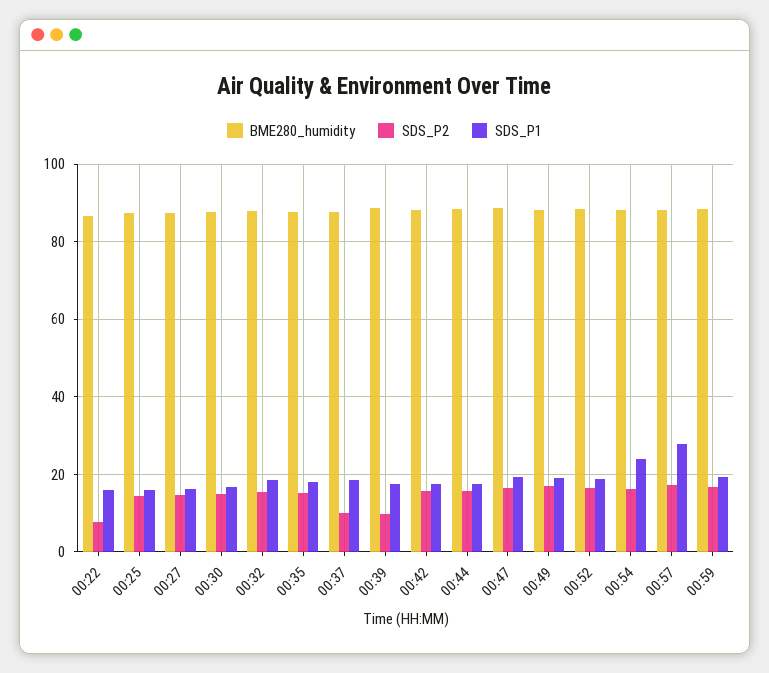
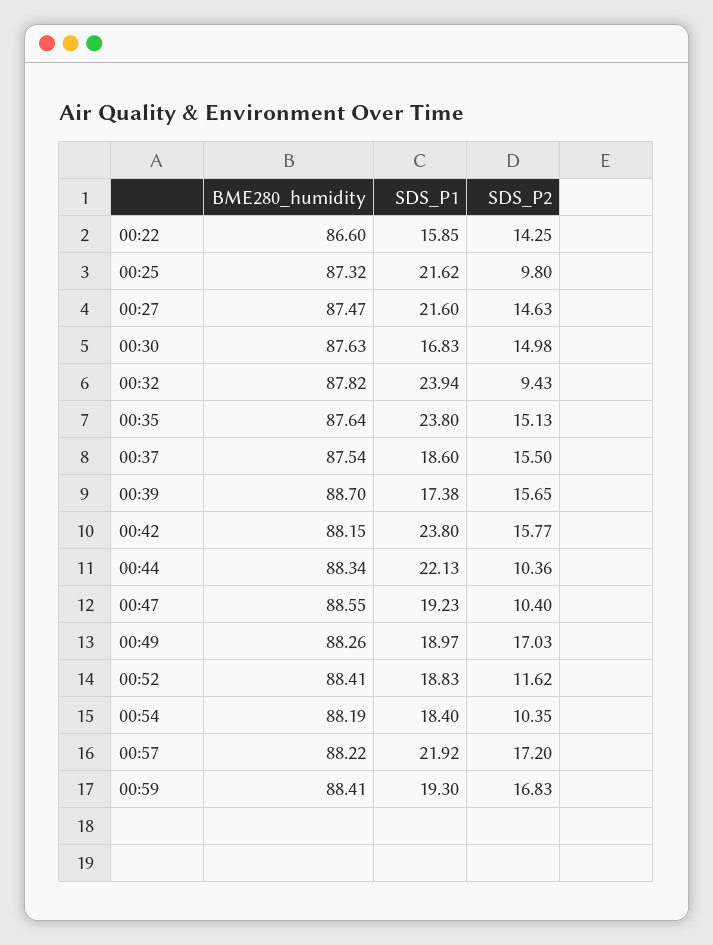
SDS_P2, 00:22: 8 -> 14.25
SDS_P2, 00:25: 14 -> 9.8
SDS_P1, 00:25: 16 -> 21.62
SDS_P1, 00:27: 16 -> 21.6
SDS_P2, 00:32: 16 -> 9.43
SDS_P1, 00:32: 18 -> 23.94
SDS_P1, 00:35: 18 -> 23.8
SDS_P2, 00:37: 10 -> 15.5
SDS_P2, 00:39: 10 -> 15.65
SDS_P1, 00:42: 18 -> 23.8
SDS_P2, 00:44: 16 -> 10.36
SDS_P1, 00:44: 18 -> 22.13
SDS_P2, 00:47: 16 -> 10.4
SDS_P2, 00:52: 16 -> 11.62
SDS_P2, 00:54: 16 -> 10.35
SDS_P1, 00:54: 24 -> 18.4
SDS_P1, 00:57: 28 -> 21.92

